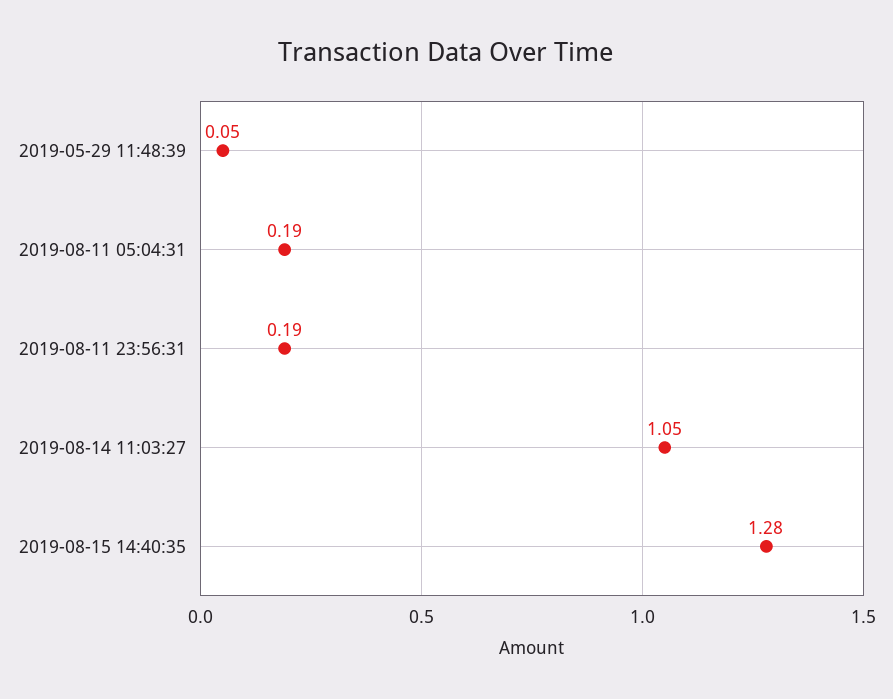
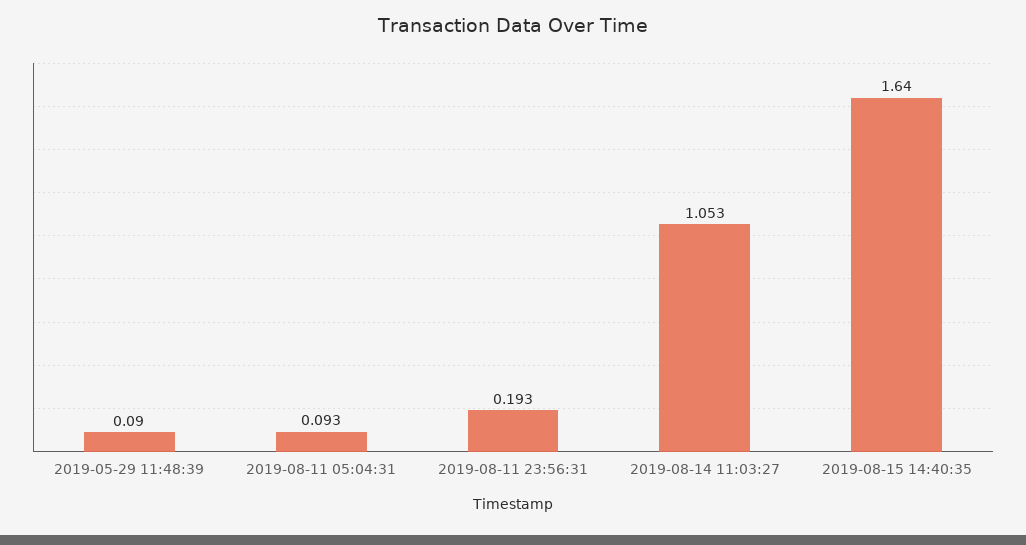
2019-05-29 11:48:39: 0.05 -> 0.09
2019-08-11 05:04:31: 0.19 -> 0.093
2019-08-15 14:40:35: 1.28 -> 1.64

